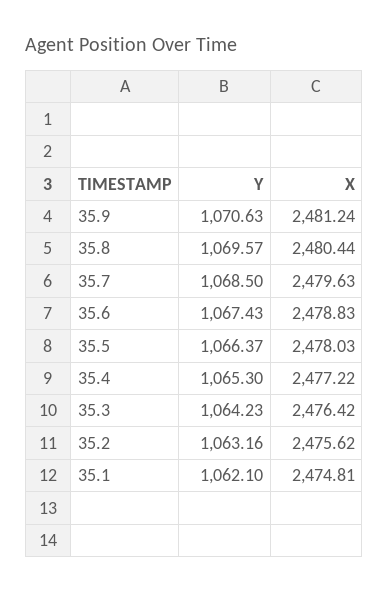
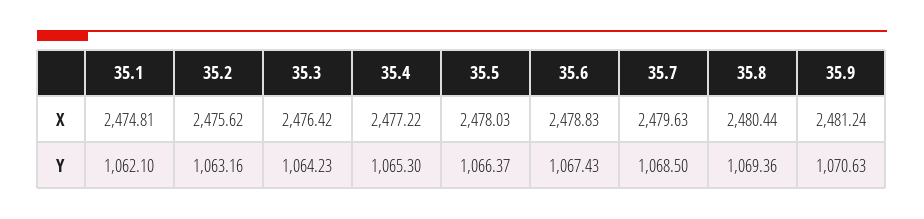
Y, 35.8: 1069.57 -> 1069.36

